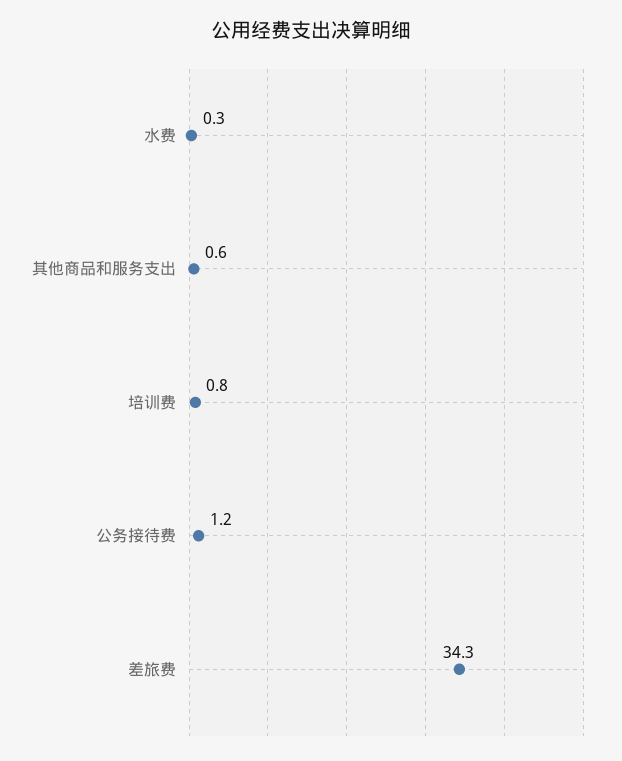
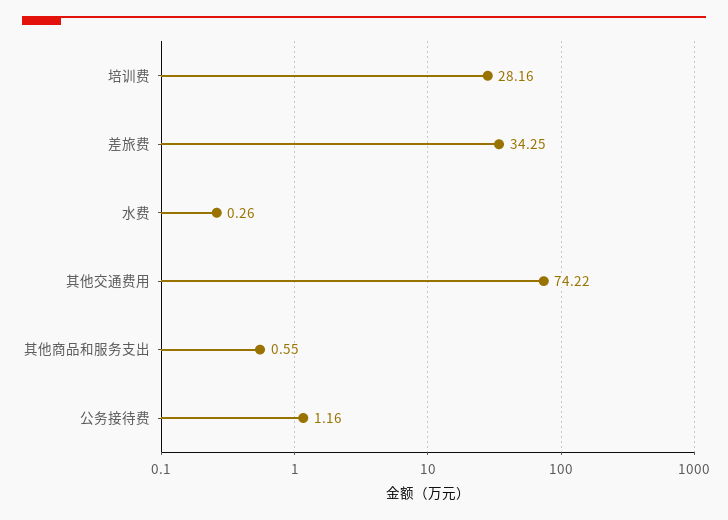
培训费: 0.8 -> 28.16
其他交通费用: none -> 74.22

